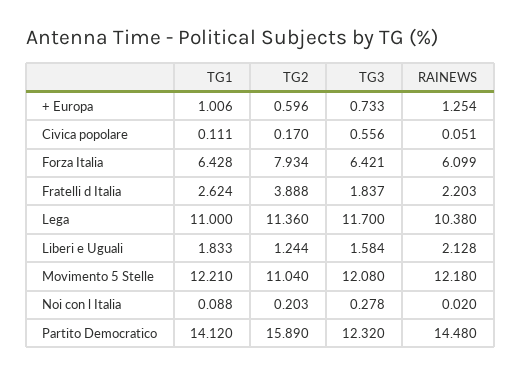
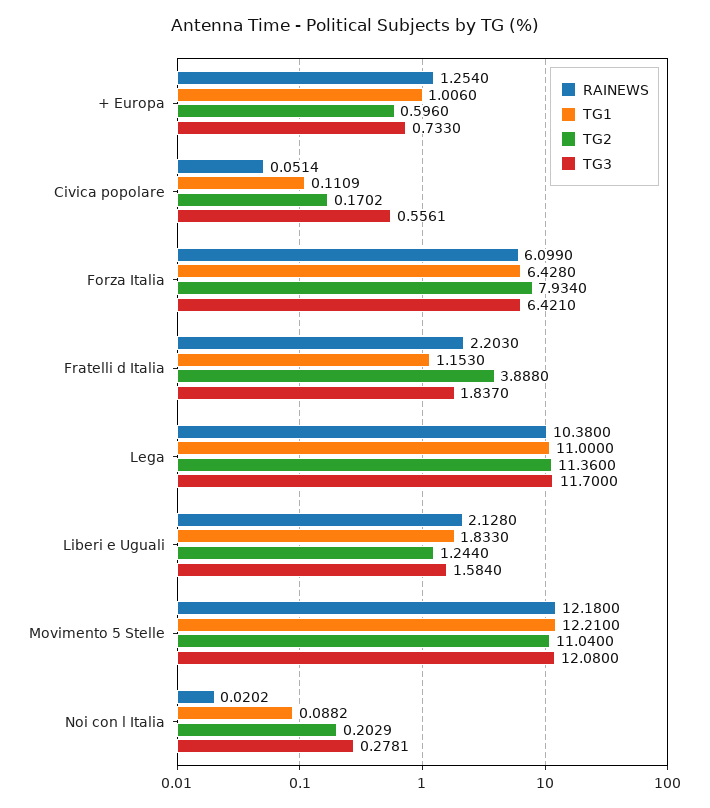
TG1, Fratelli d Italia: 2.624 -> 1.153
TG1, Partito Democratico: 14.12 -> none
TG2, Partito Democratico: 15.89 -> none
TG3, Partito Democratico: 12.32 -> none
RAINEWS, Partito Democratico: 14.48 -> none

